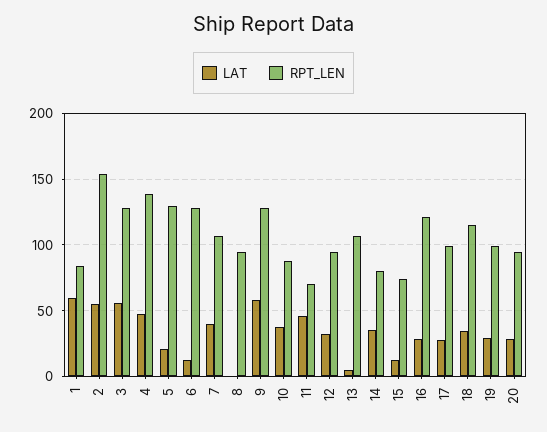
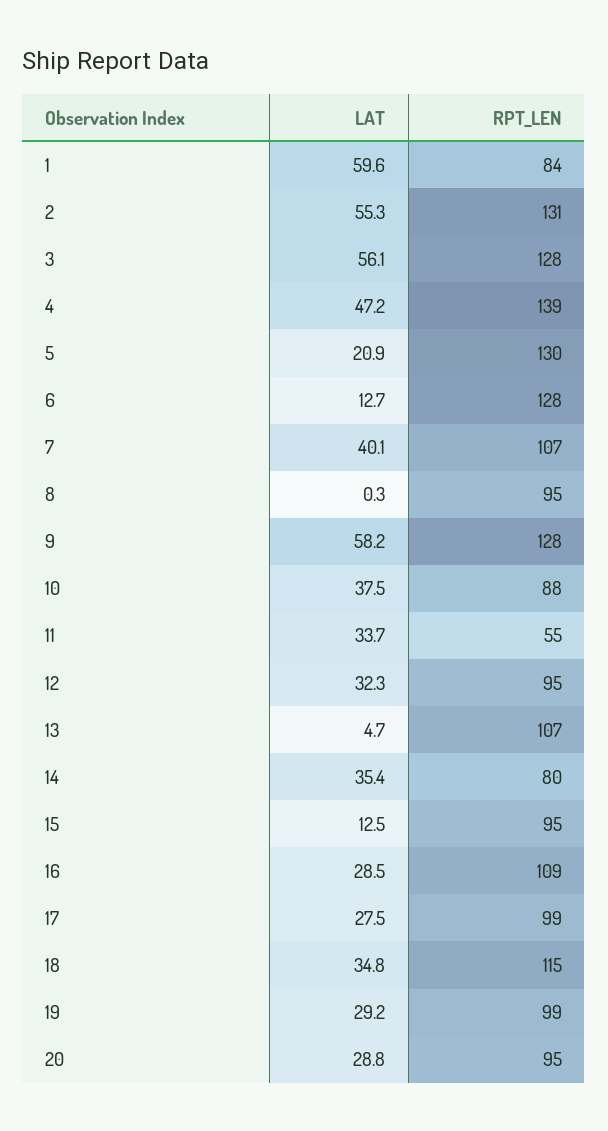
RPT_LEN, 2: 155 -> 131
LAT, 11: 45 -> 33.7
RPT_LEN, 11: 70 -> 55
RPT_LEN, 15: 75 -> 95
RPT_LEN, 16: 120 -> 109

